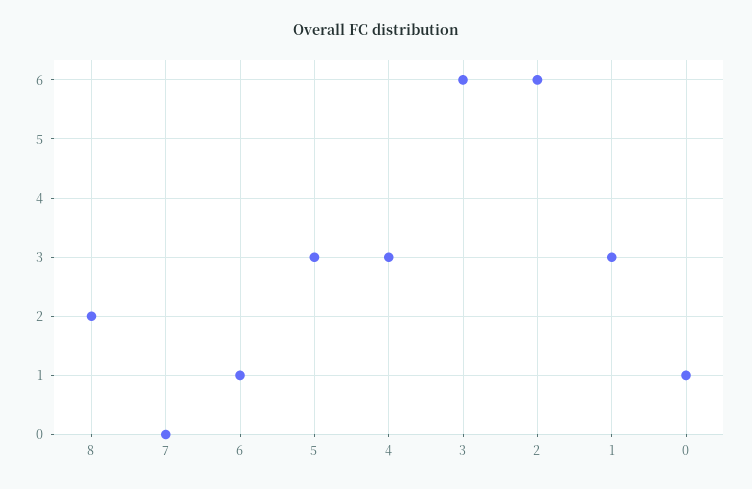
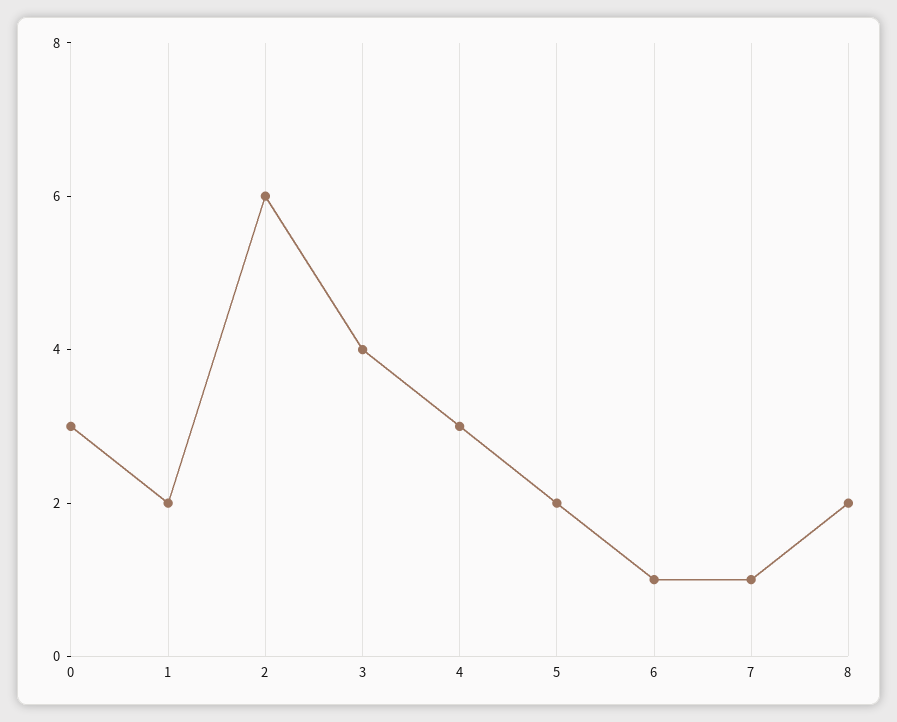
7: 0 -> 1
5: 3 -> 2
3: 6 -> 4
1: 3 -> 2
0: 1 -> 3

